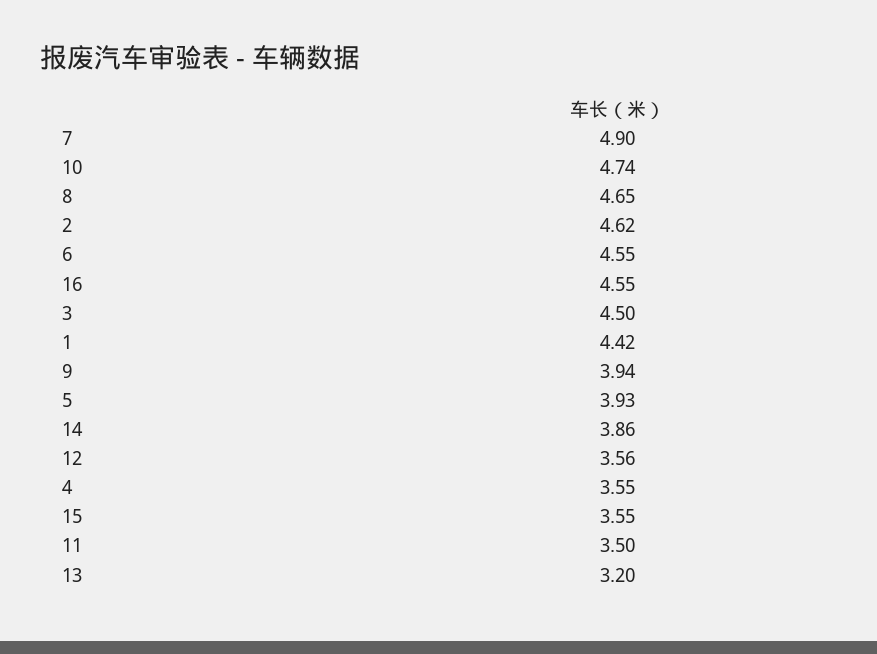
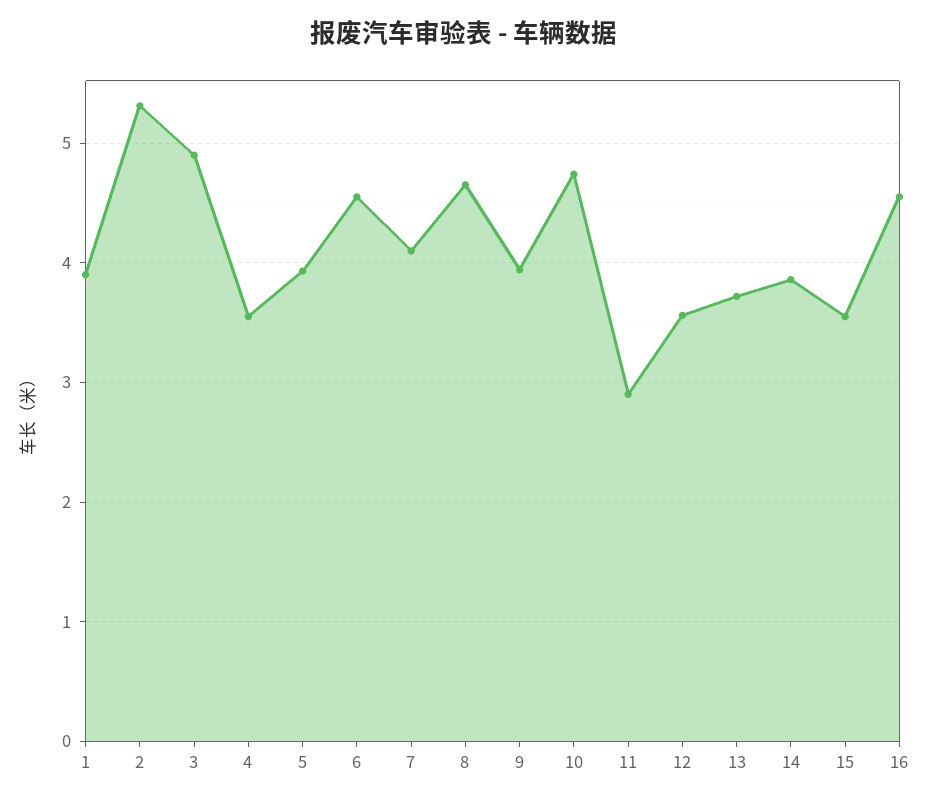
7: 4.9 -> 4.1
2: 4.62 -> 5.3
3: 4.5 -> 4.9
1: 4.42 -> 3.9
11: 3.5 -> 2.9
13: 3.2 -> 3.7

